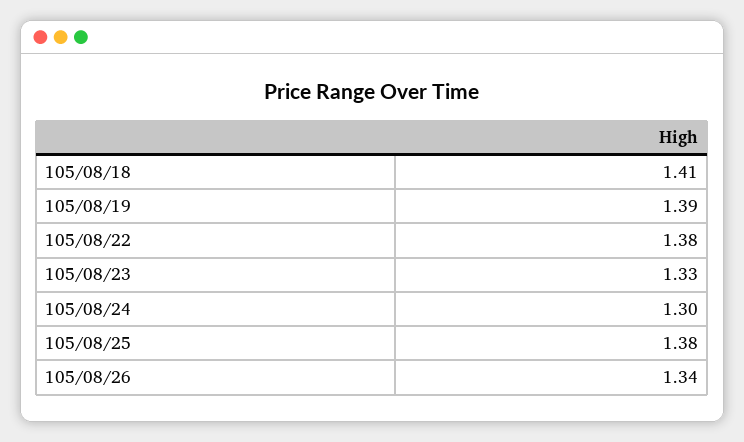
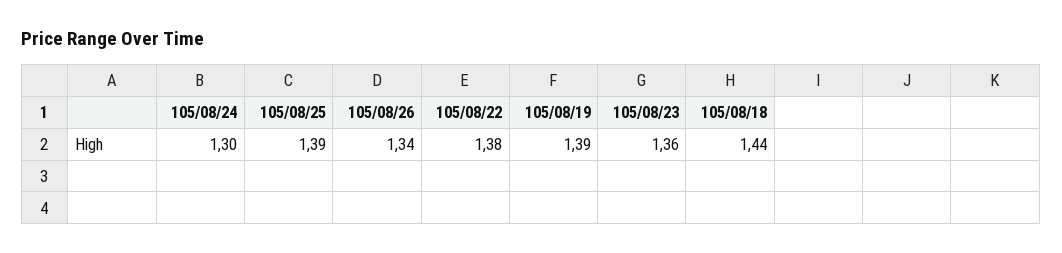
105/08/18: 1.41 -> 1.44
105/08/23: 1.33 -> 1.36
105/08/25: 1.38 -> 1.39

